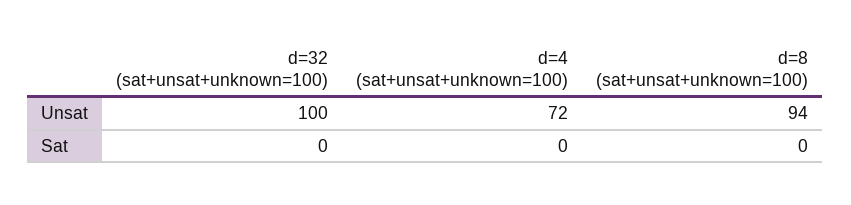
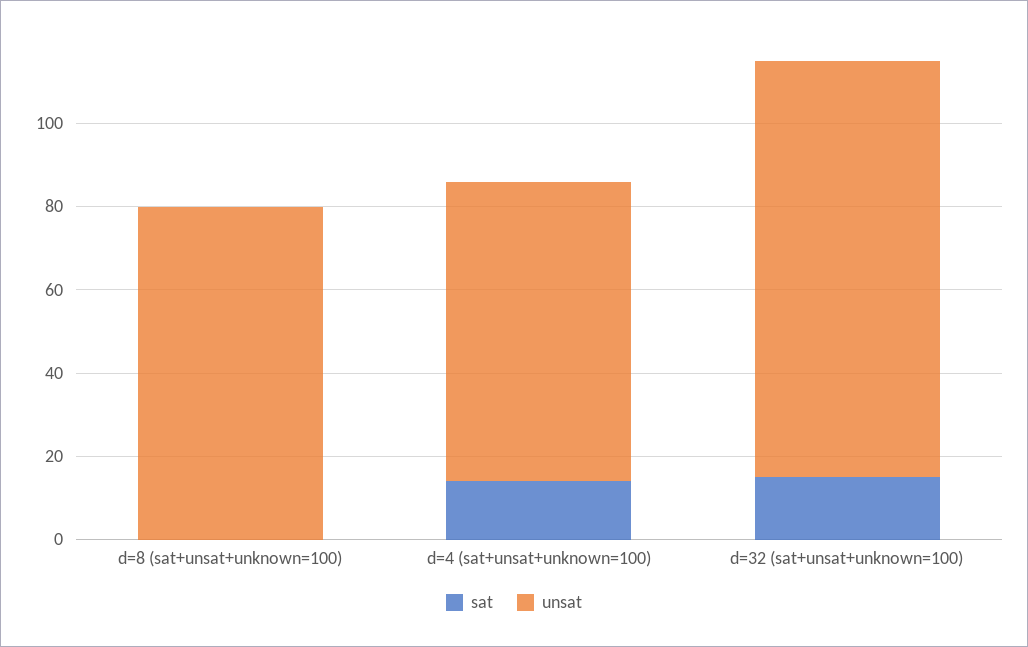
Unsat, d=8 (sat+unsat+unknown=100): 94 -> 80
Sat, d=32 (sat+unsat+unknown=100): 0 -> 15
Sat, d=4 (sat+unsat+unknown=100): 0 -> 15

